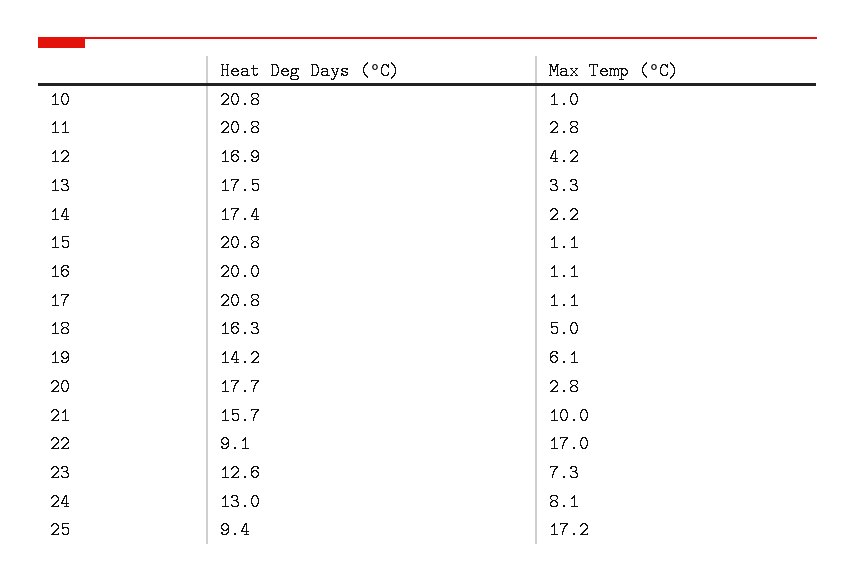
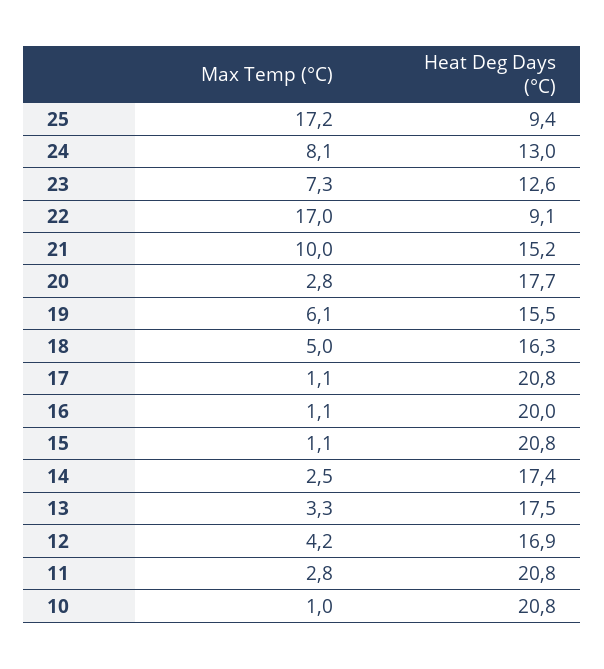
Max Temp (°C), 14: 2.2 -> 2.5
Heat Deg Days (°C), 19: 14.2 -> 15.5
Heat Deg Days (°C), 21: 15.7 -> 15.2

